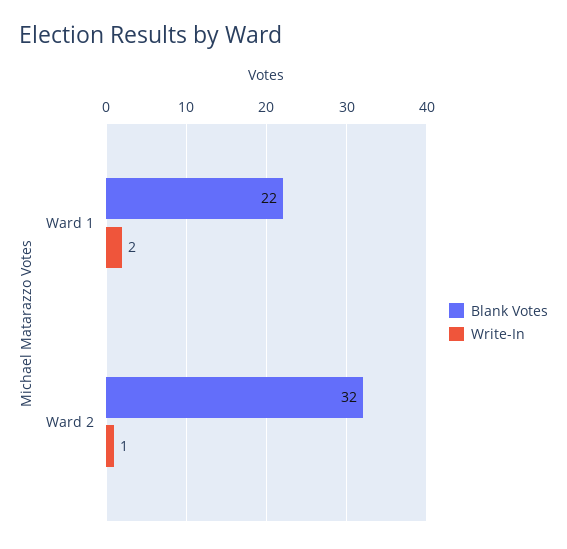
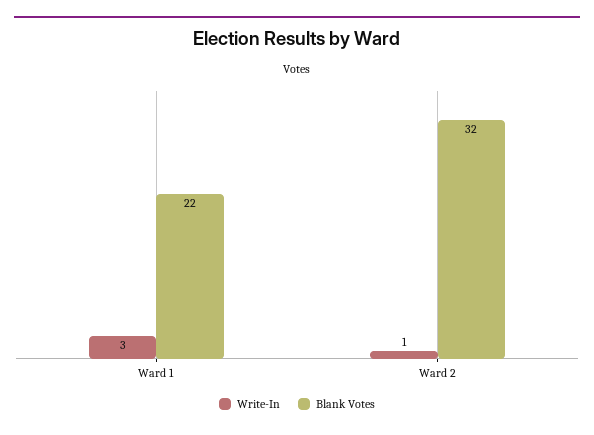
Write-In, Ward 1: 2 -> 3

